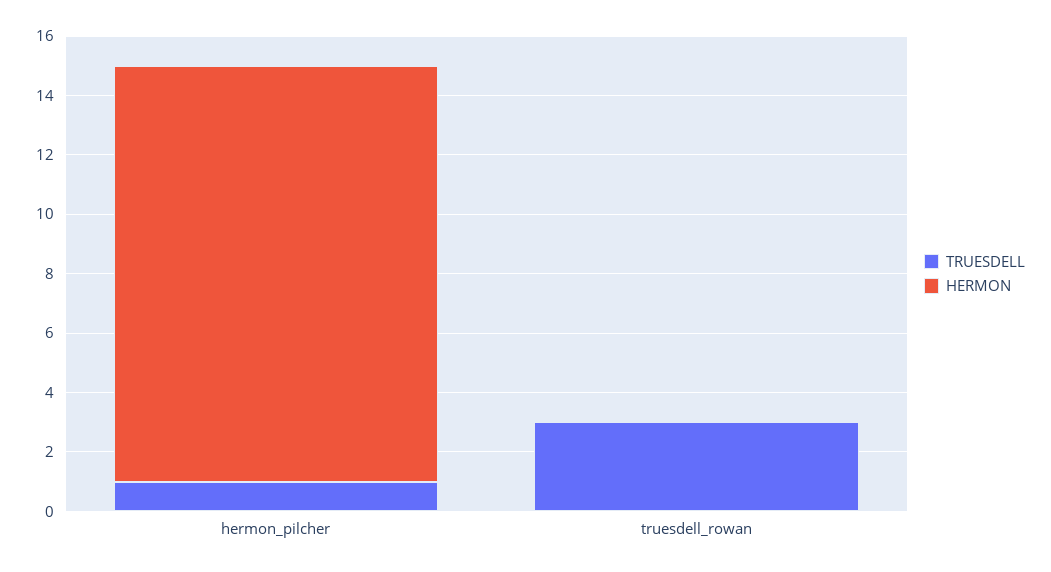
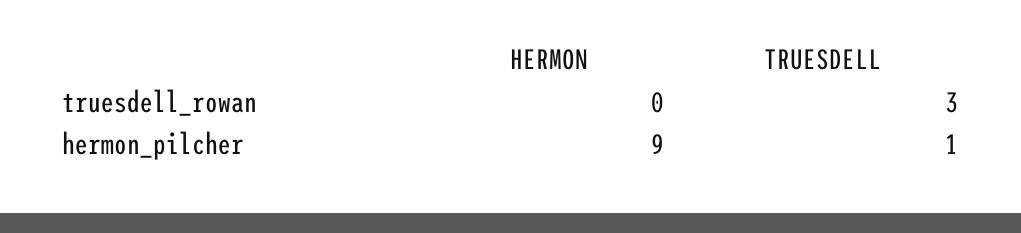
HERMON, hermon_pilcher: 14 -> 9

